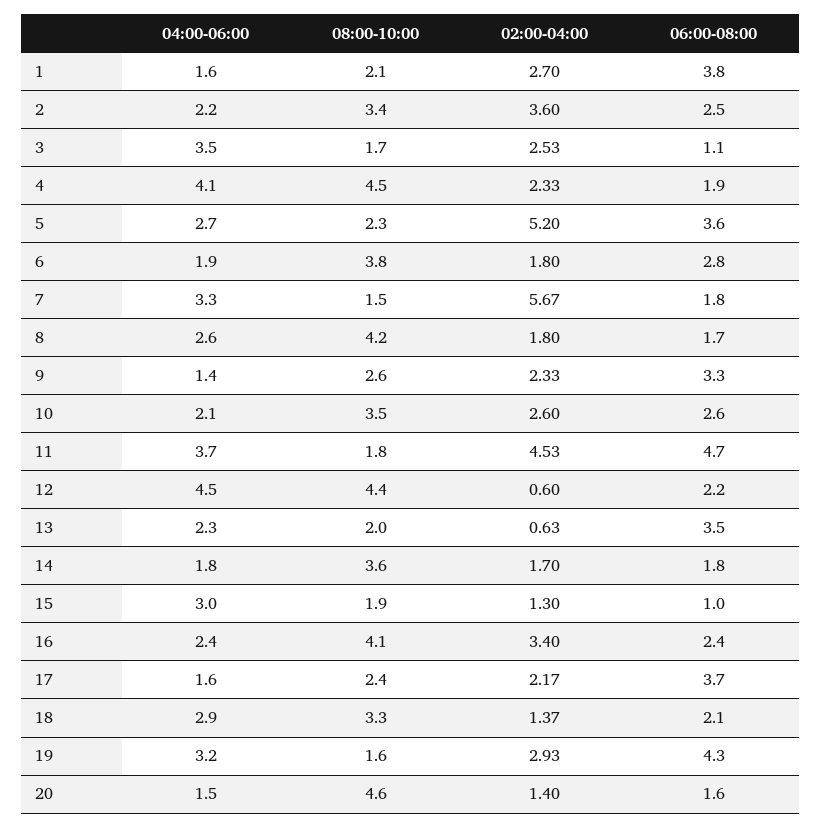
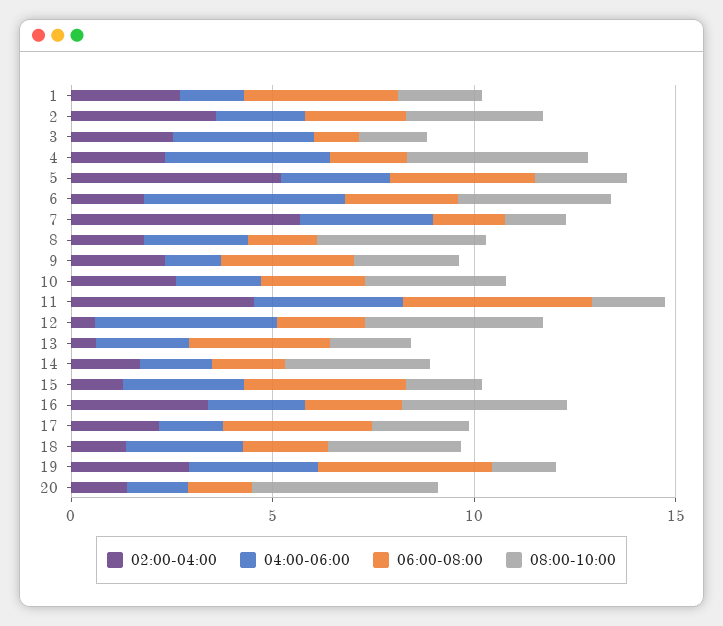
04:00-06:00, 6: 1.9 -> 5
06:00-08:00, 15: 1 -> 4

